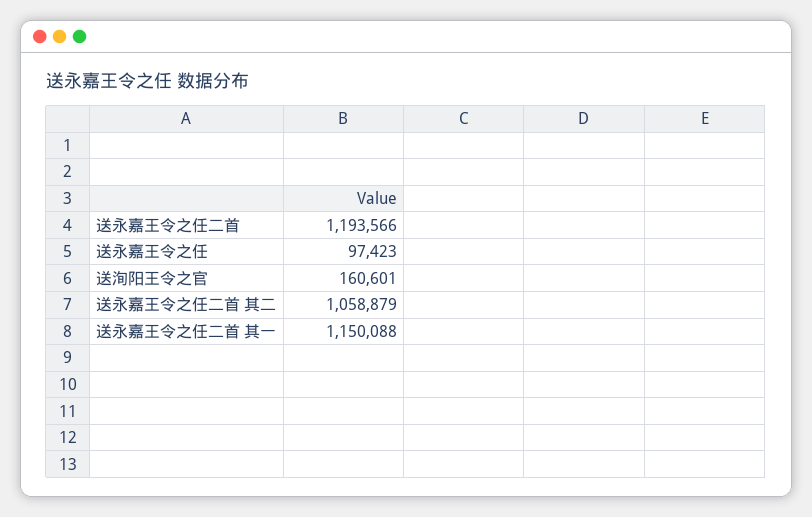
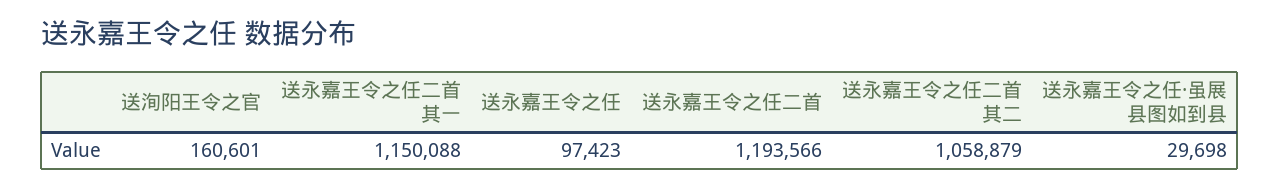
送永嘉王令之任·虽展县图如到县: none -> 29698

